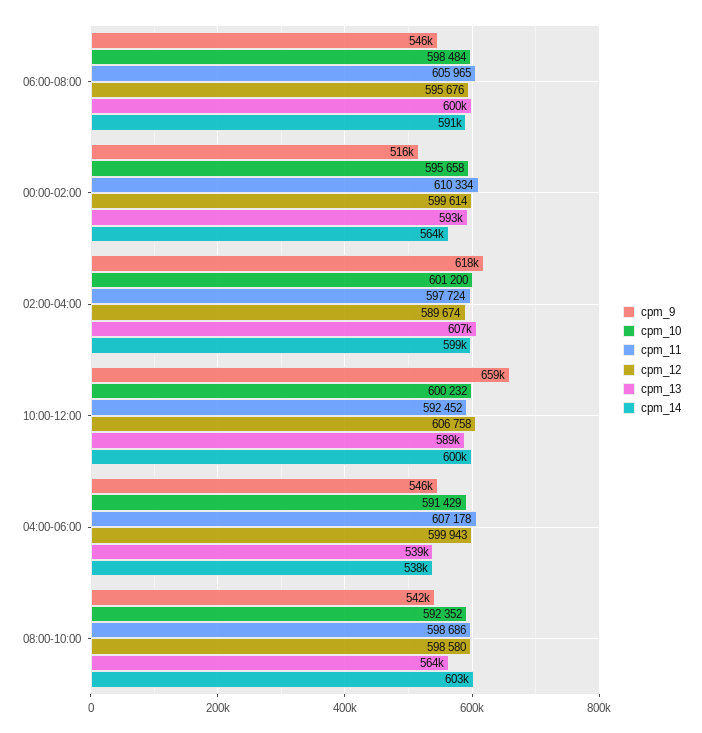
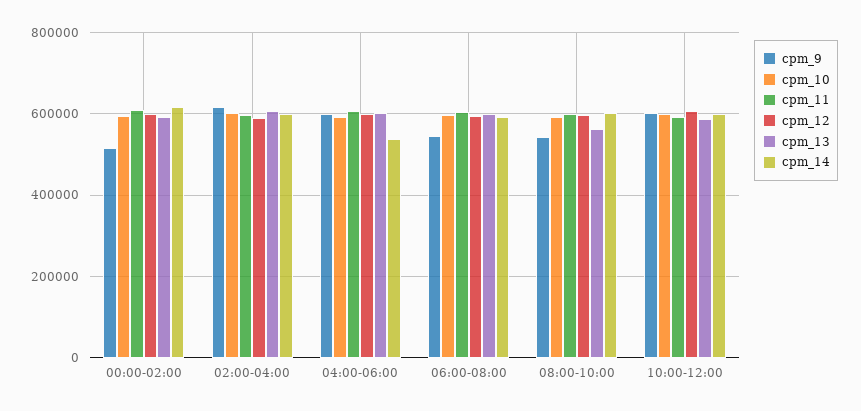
cpm_14, 00:00-02:00: 564000 -> 620000
cpm_9, 10:00-12:00: 659000 -> 600000
cpm_9, 04:00-06:00: 546000 -> 600000
cpm_13, 04:00-06:00: 539000 -> 600000

